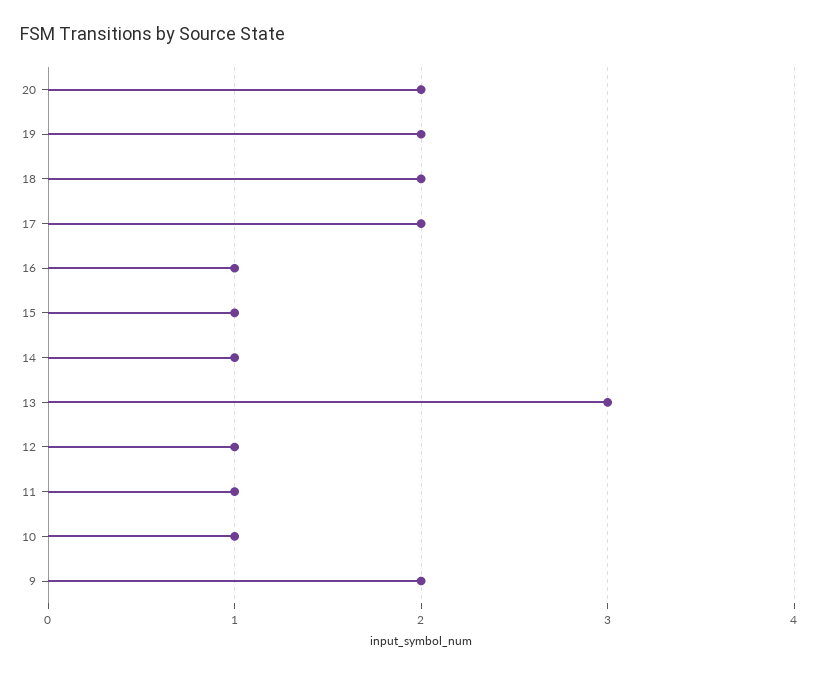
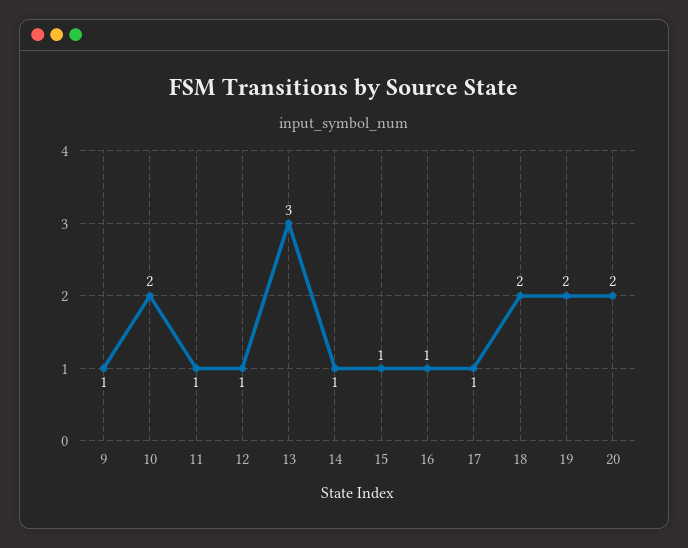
17: 2 -> 1
10: 1 -> 2
9: 2 -> 1

